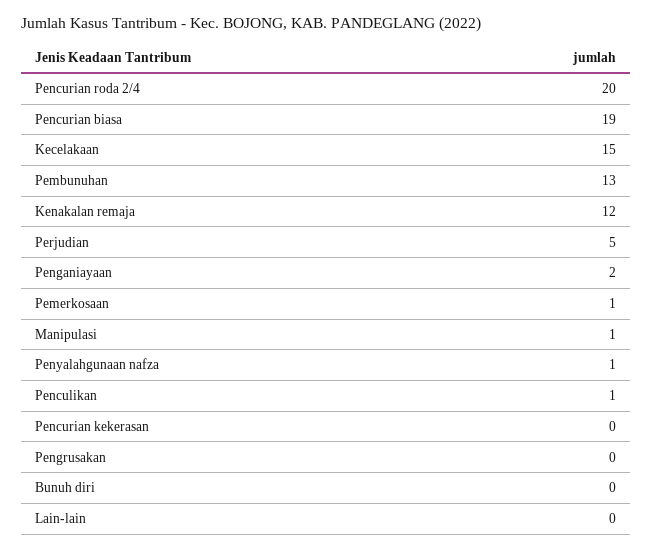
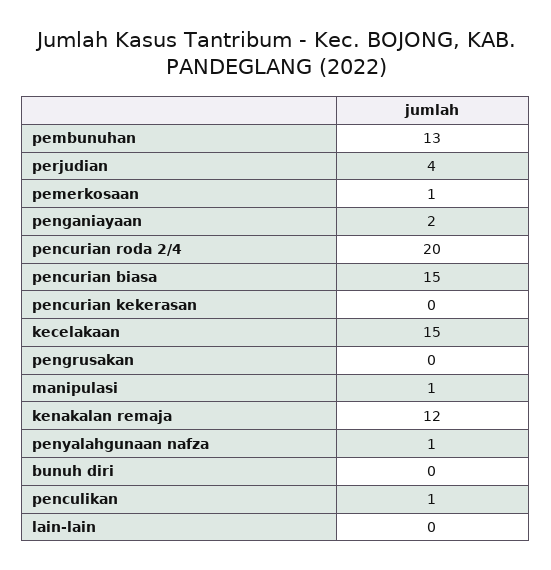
Pencurian biasa: 19 -> 15
Perjudian: 5 -> 4

